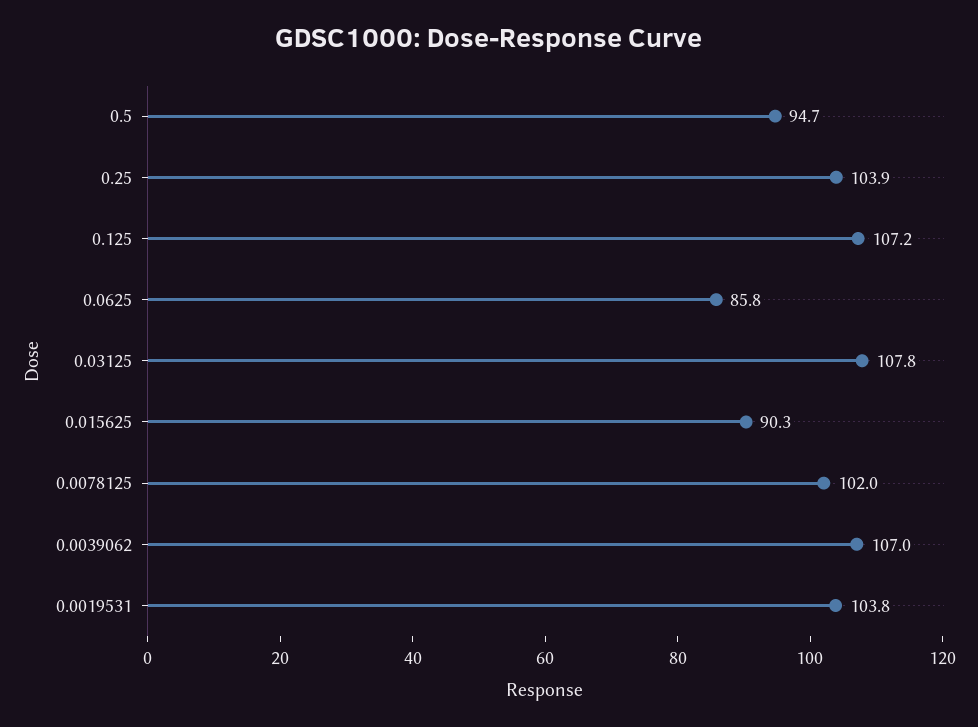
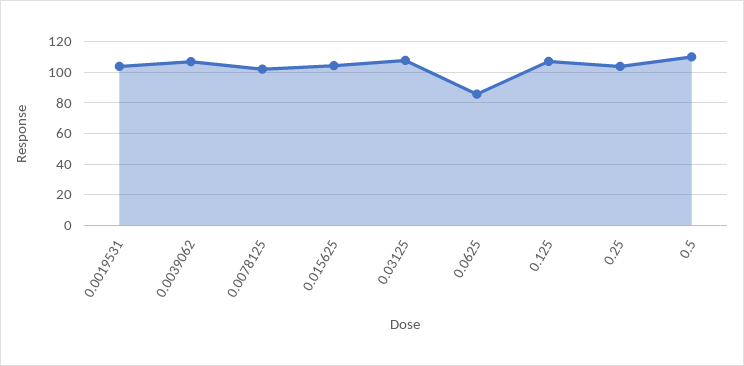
0.5: 94.7 -> 110
0.015625: 90.3 -> 105

